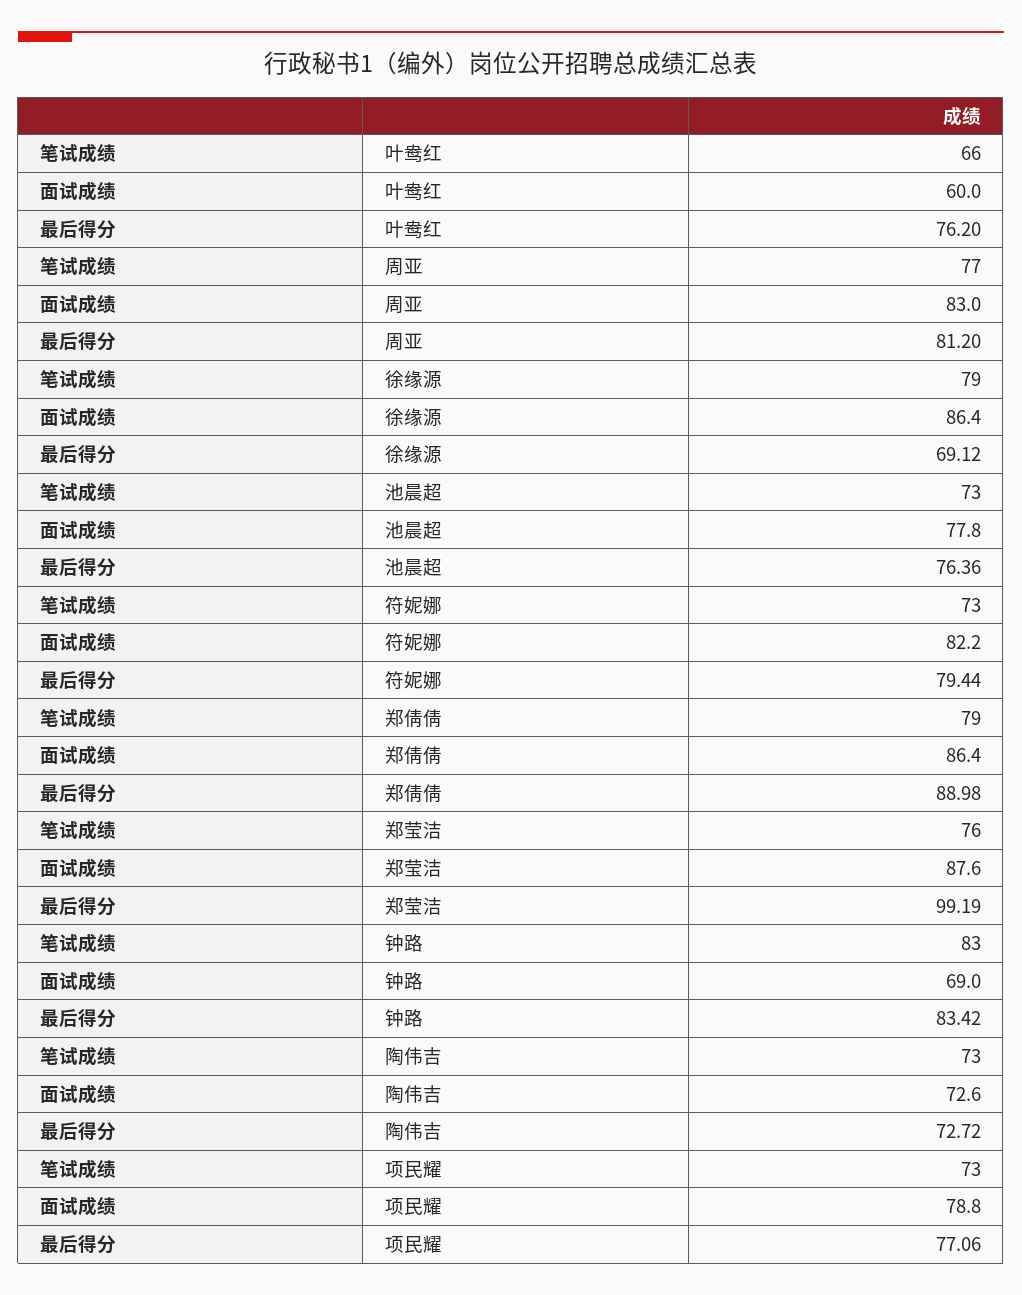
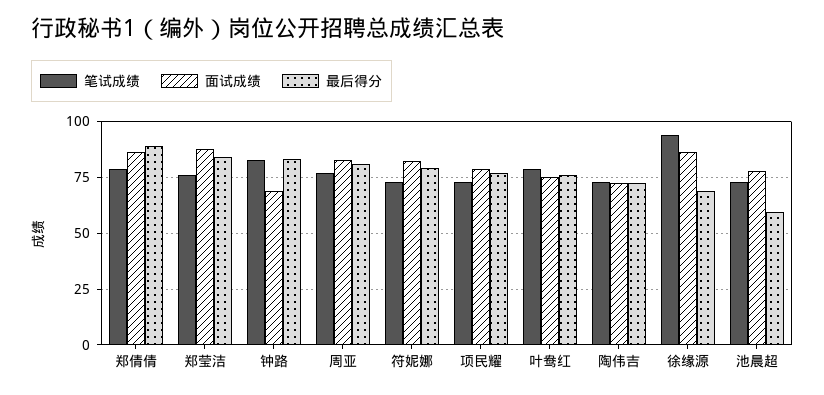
笔试成绩, 叶鸯红: 66 -> 80
面试成绩, 叶鸯红: 60 -> 75
笔试成绩, 徐缘源: 79 -> 95
最后得分, 池晨超: 76.36 -> 60
最后得分, 郑莹洁: 99.19 -> 85

